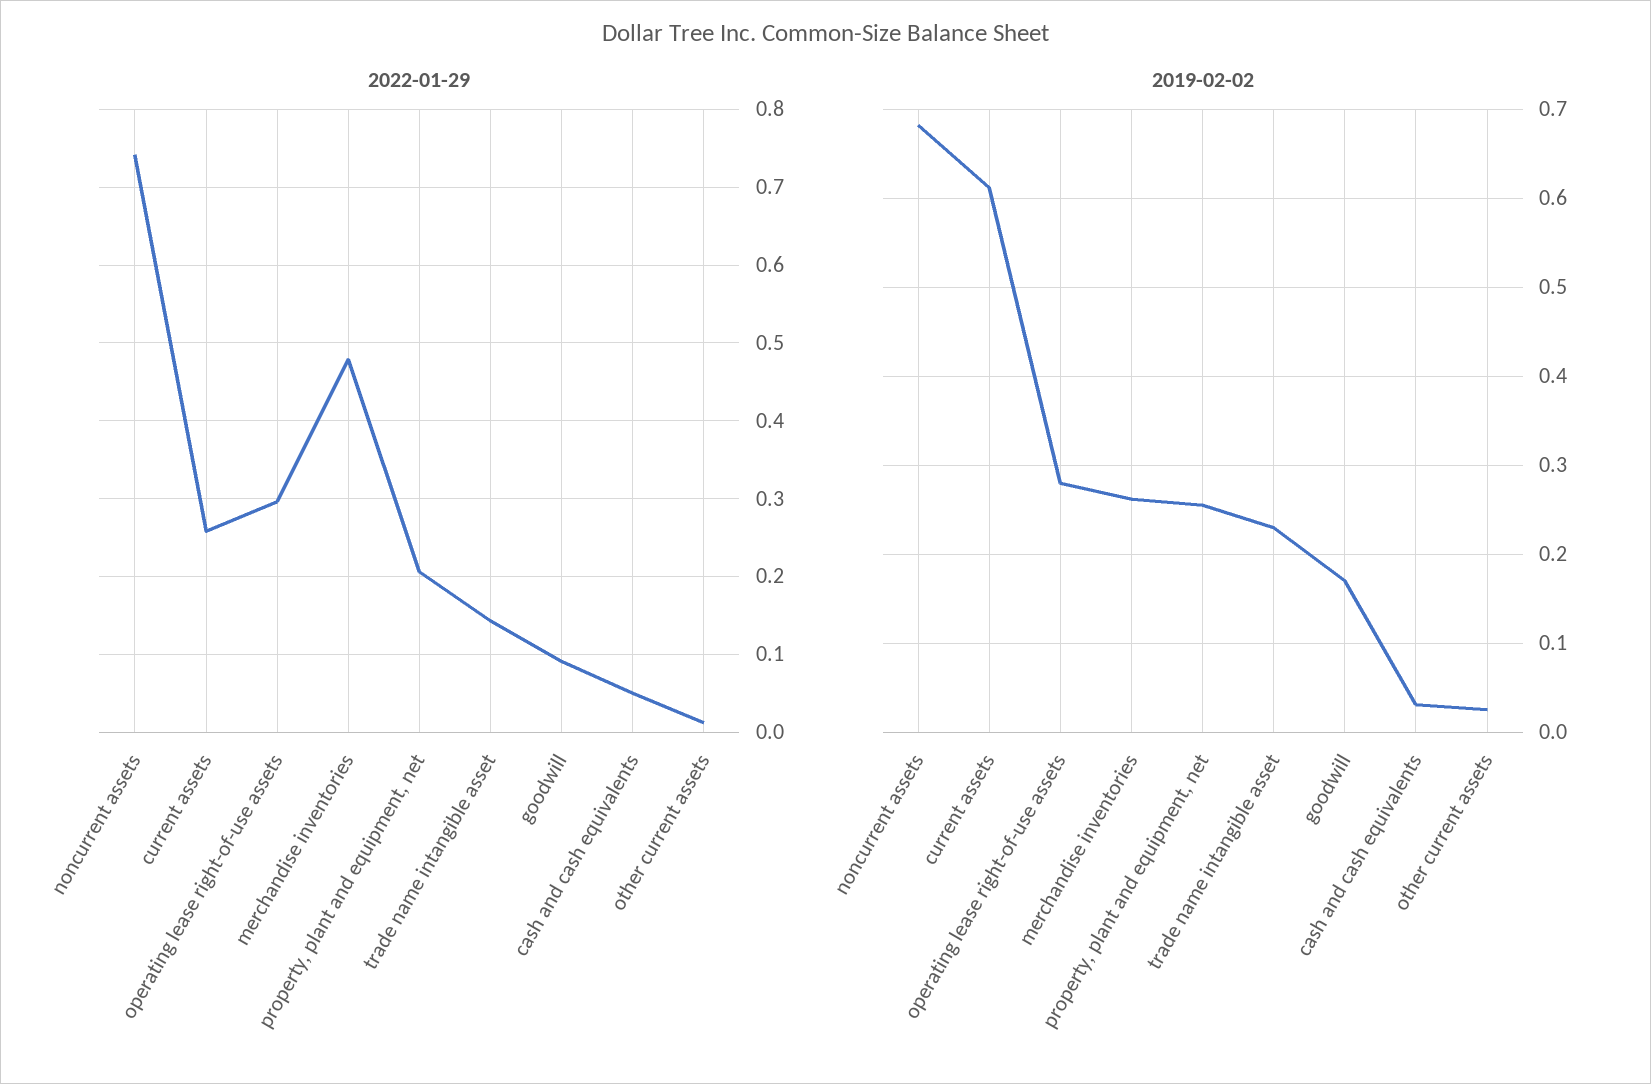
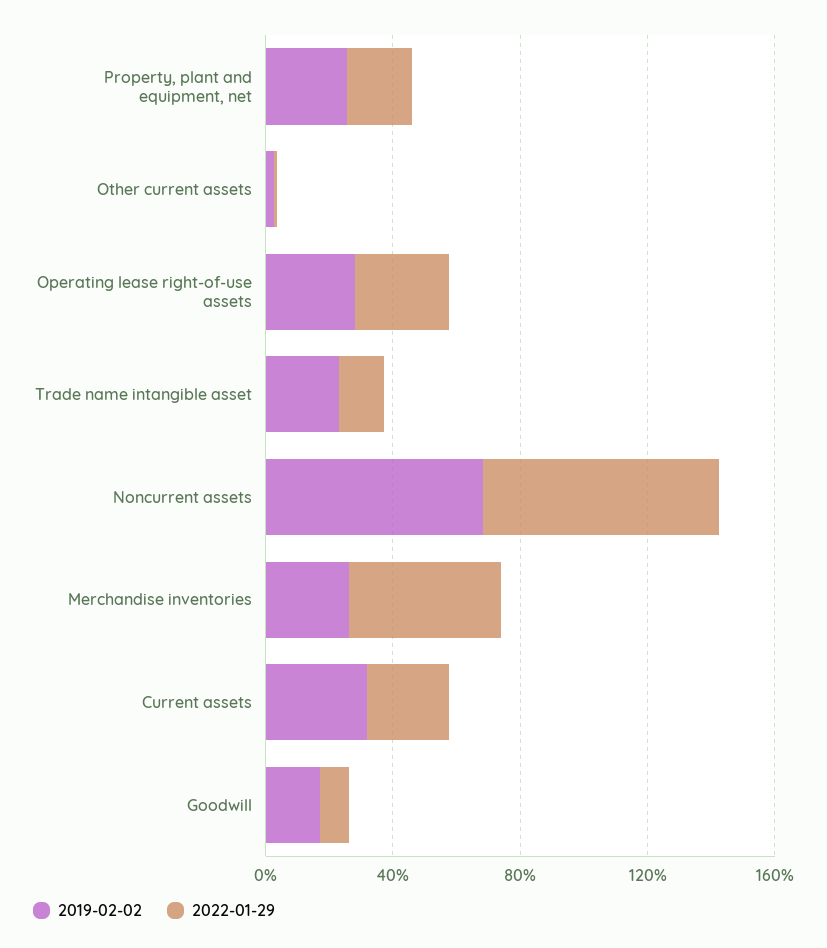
2022-01-29, cash and cash equivalents: 0.05 -> none
2019-02-02, current assets: 0.61 -> 0.3
2019-02-02, cash and cash equivalents: 0.03 -> none

